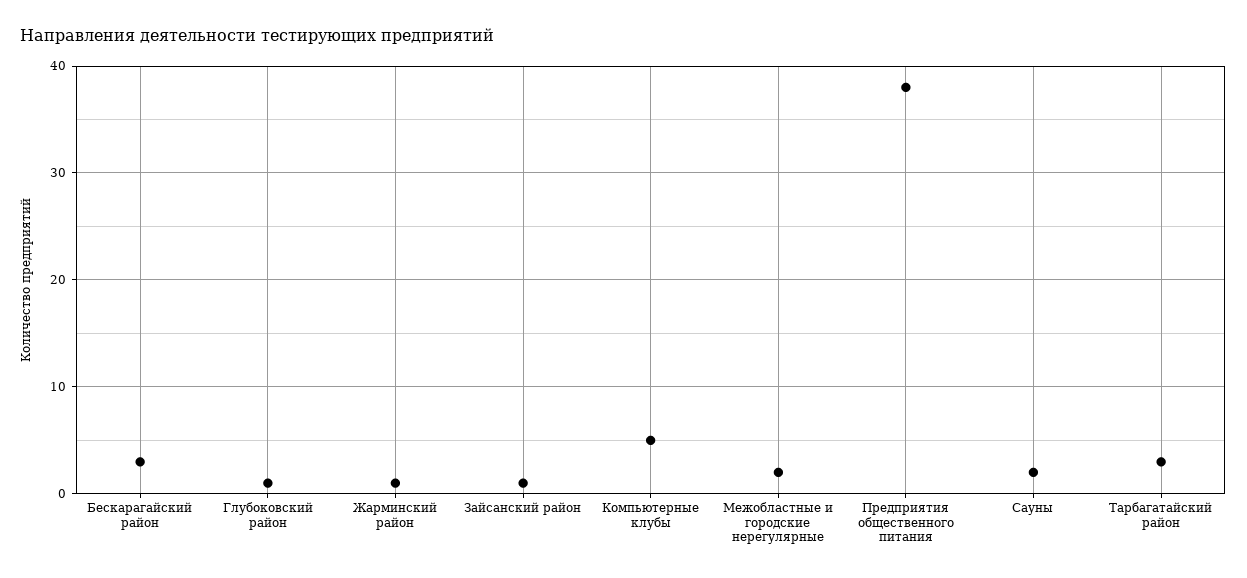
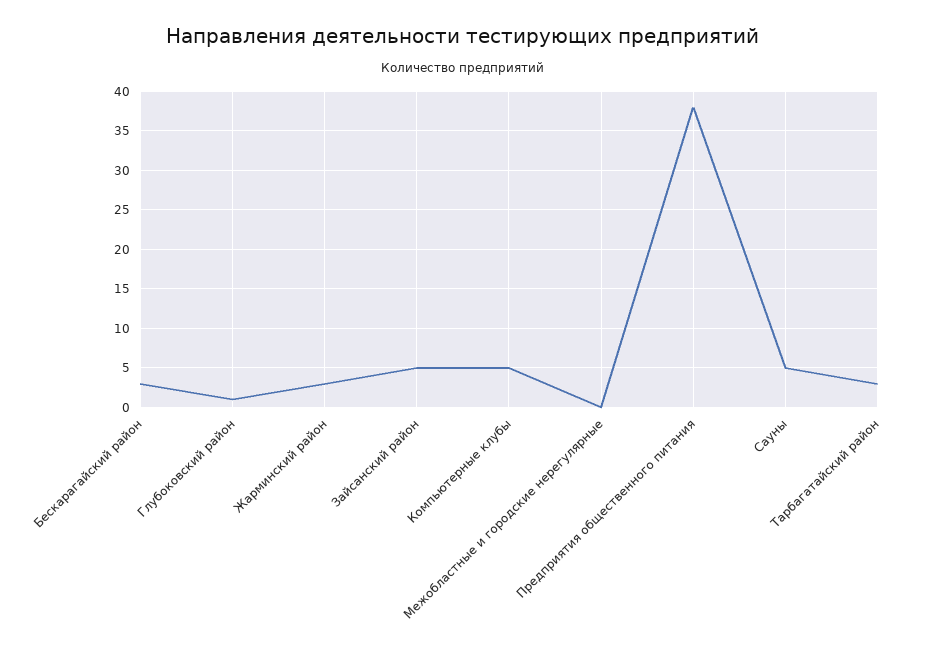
Жарминский район: 1 -> 3
Зайсанский район: 1 -> 5
Межобластные и городские нерегулярные: 2 -> 0
Сауны: 2 -> 5

